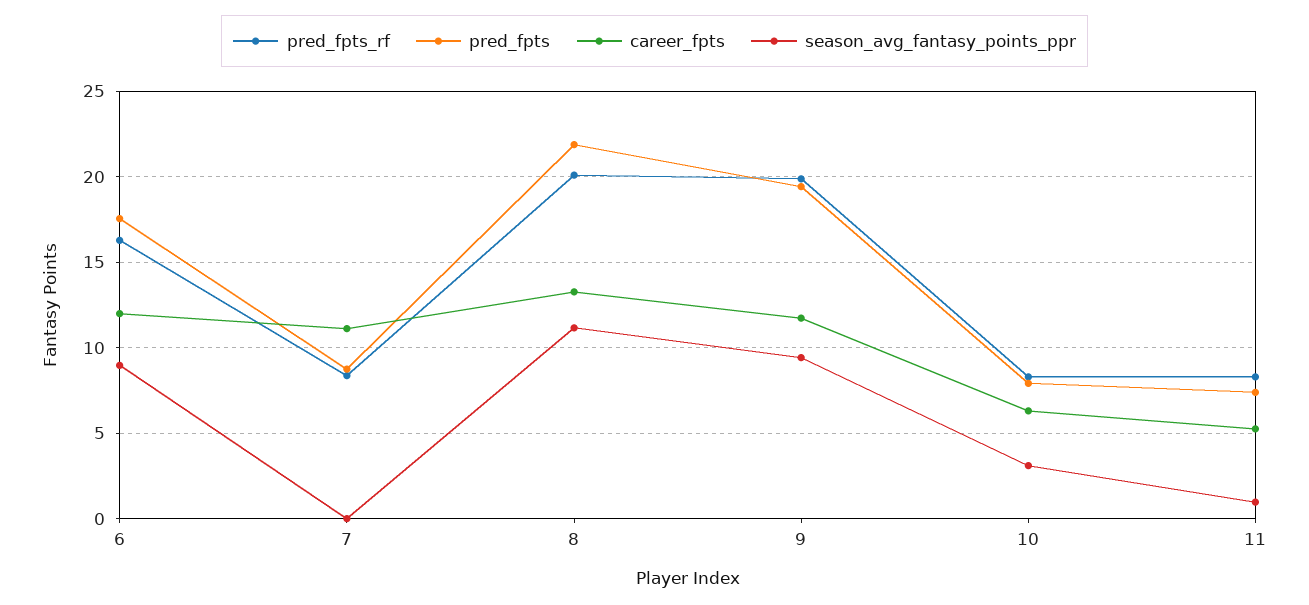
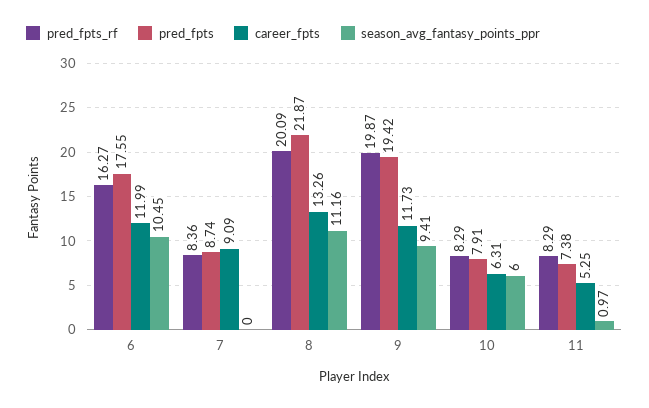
season_avg_fantasy_points_ppr, 6: 9 -> 10.45
career_fpts, 7: 11 -> 9.09
season_avg_fantasy_points_ppr, 10: 3 -> 6

